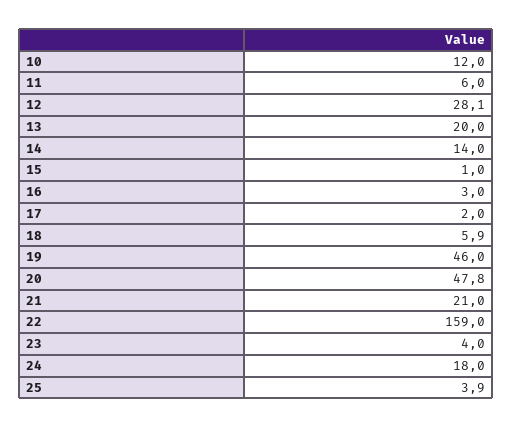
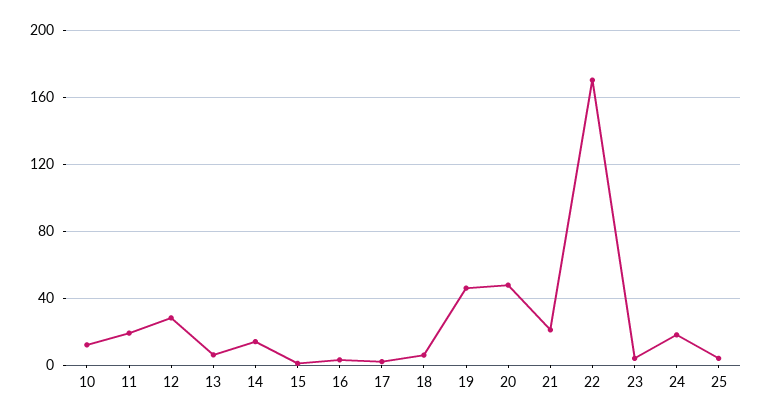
11: 6 -> 20
13: 20 -> 5
22: 159 -> 170

